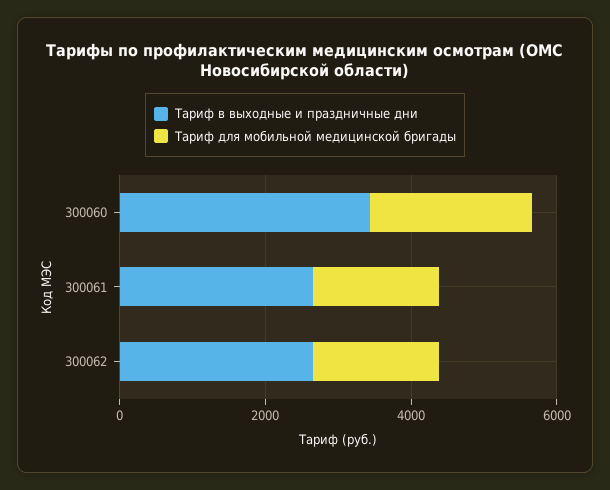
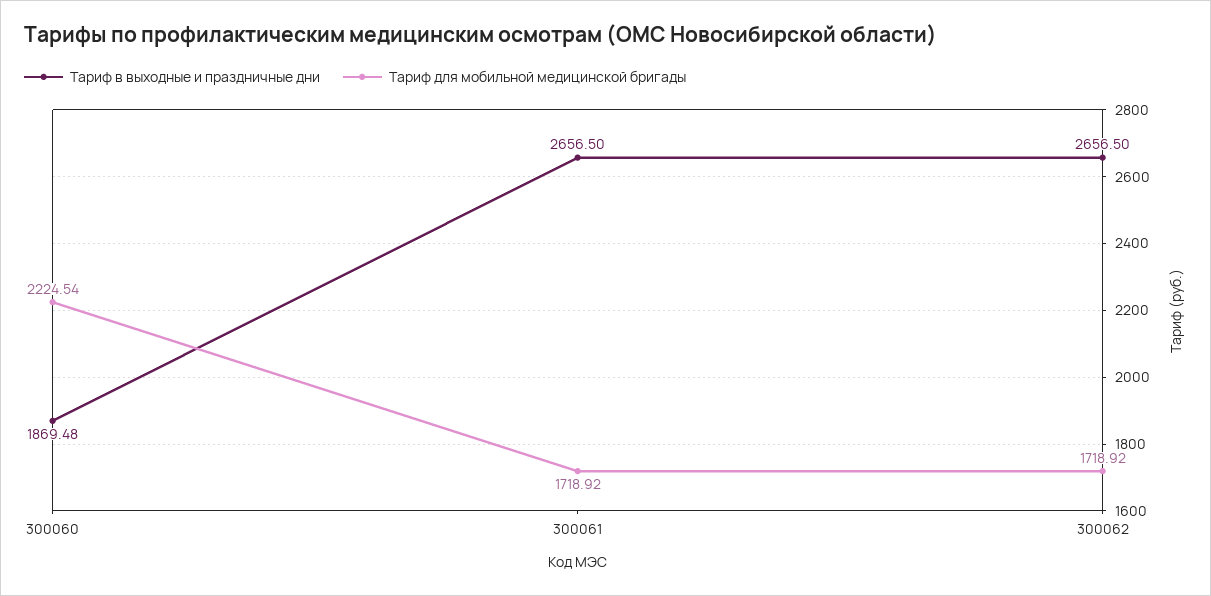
Тариф в выходные и праздничные дни, 300060: 3500 -> 1869.48

